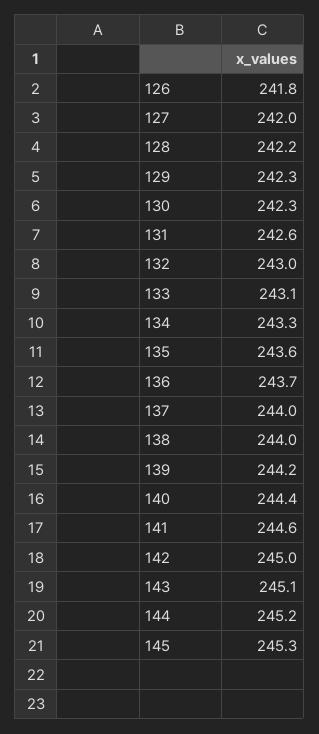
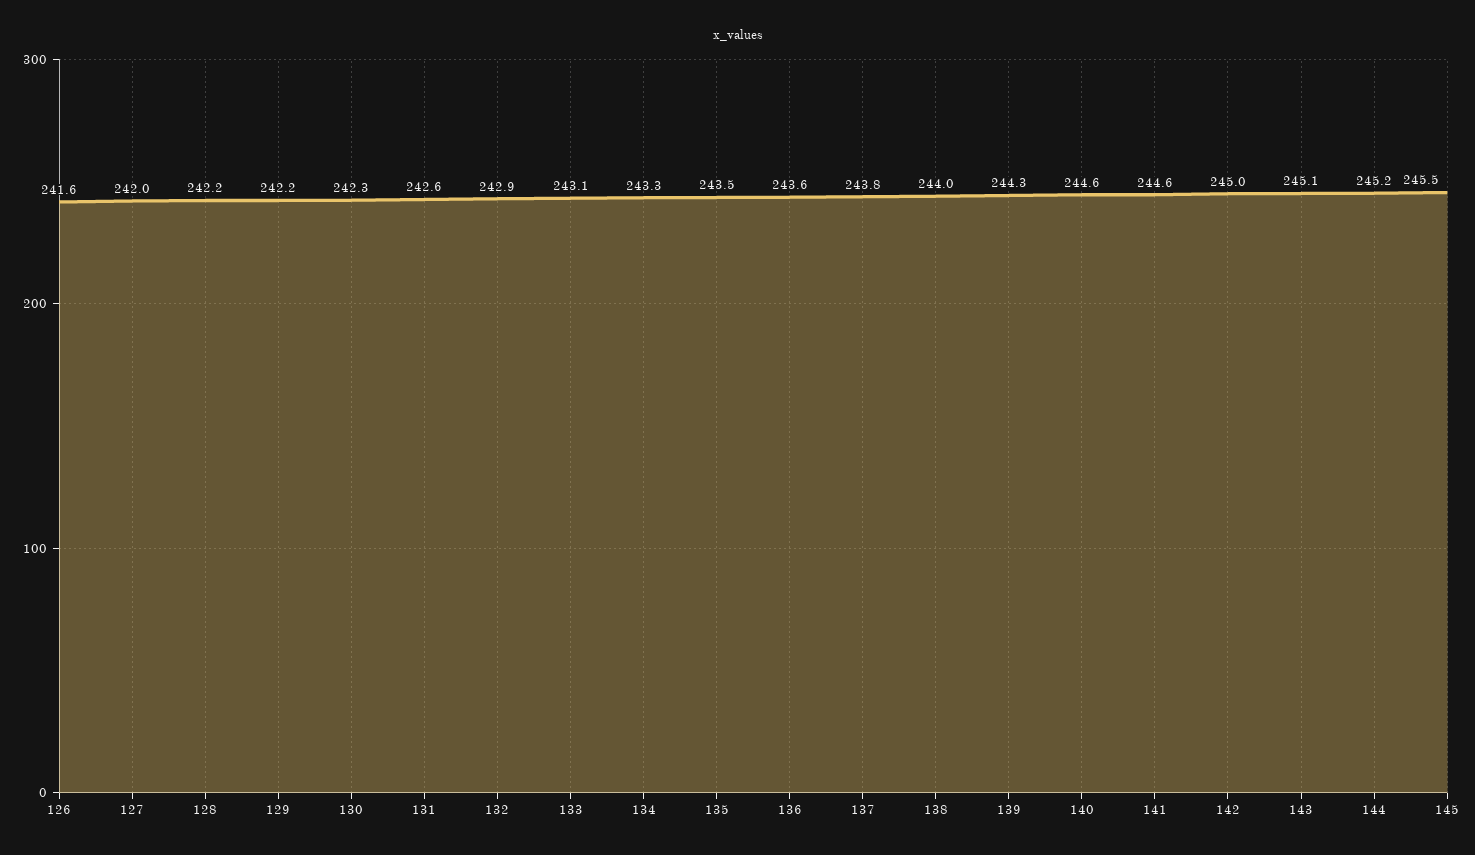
126: 241.8 -> 241.6
129: 242.3 -> 242.2
132: 243 -> 242.9
135: 243.6 -> 243.5
136: 243.7 -> 243.6
137: 244 -> 243.8
139: 244.2 -> 244.3
140: 244.4 -> 244.6
145: 245.3 -> 245.5

